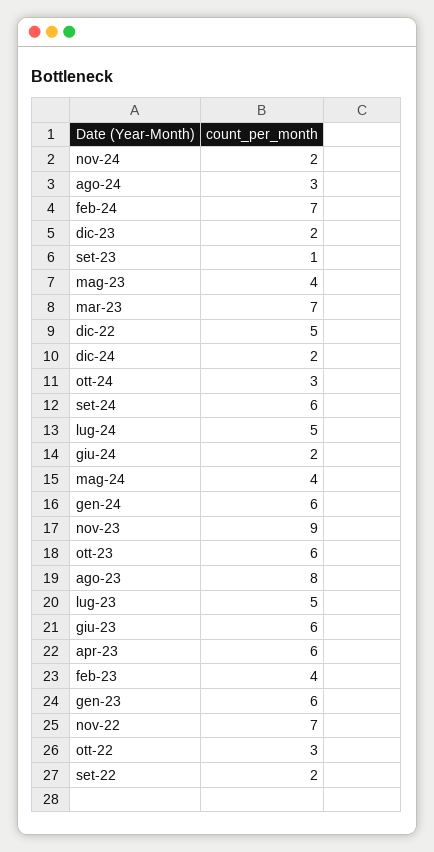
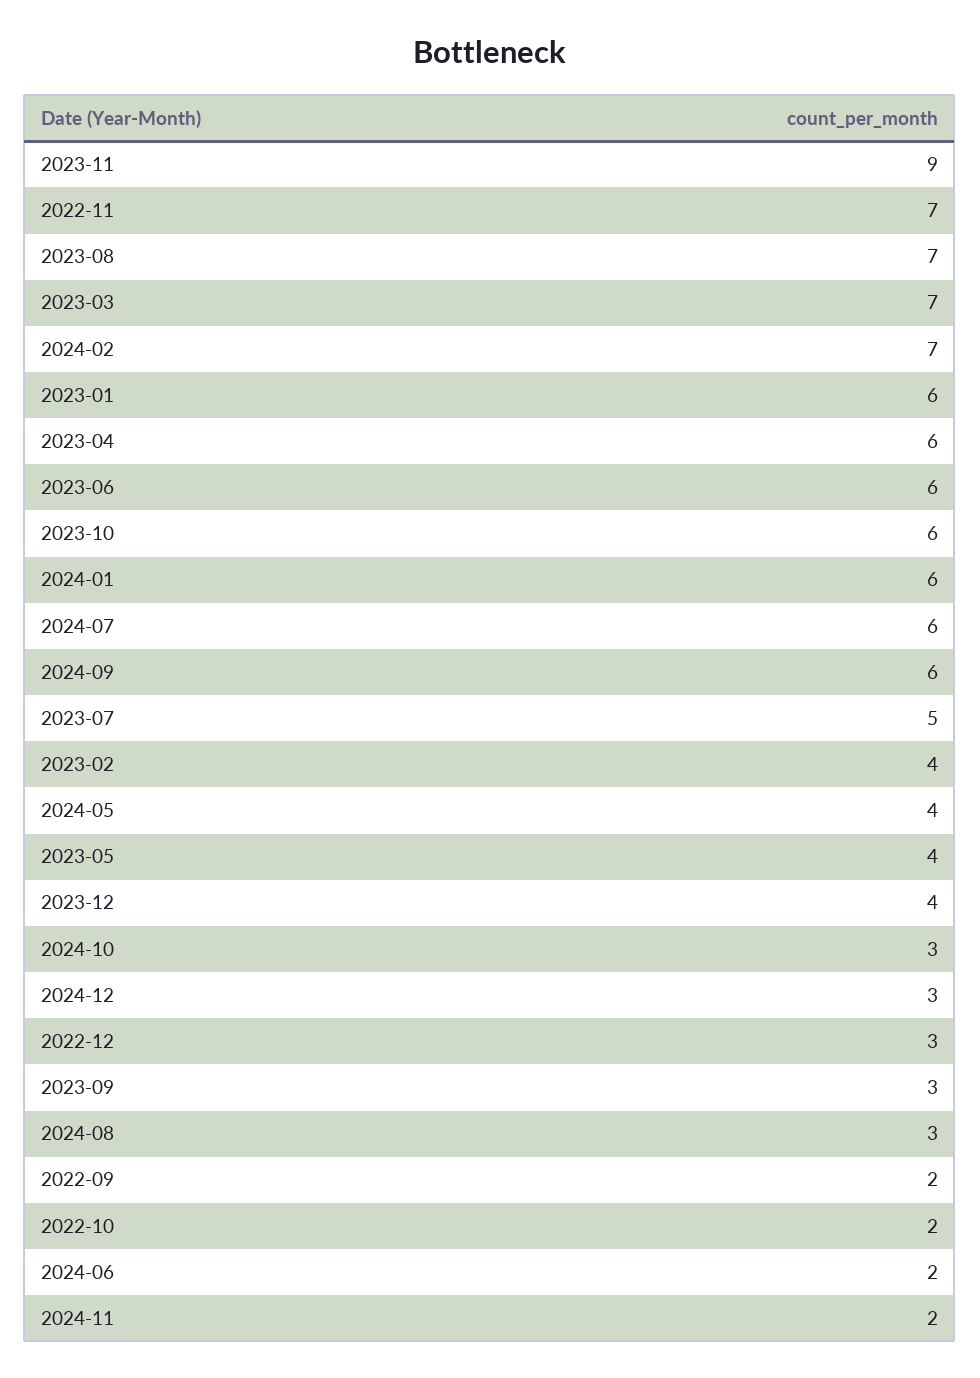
dic-23: 2 -> 4
set-23: 1 -> 3
dic-22: 5 -> 3
dic-24: 2 -> 3
lug-24: 5 -> 6
ago-23: 8 -> 7
ott-22: 3 -> 2

